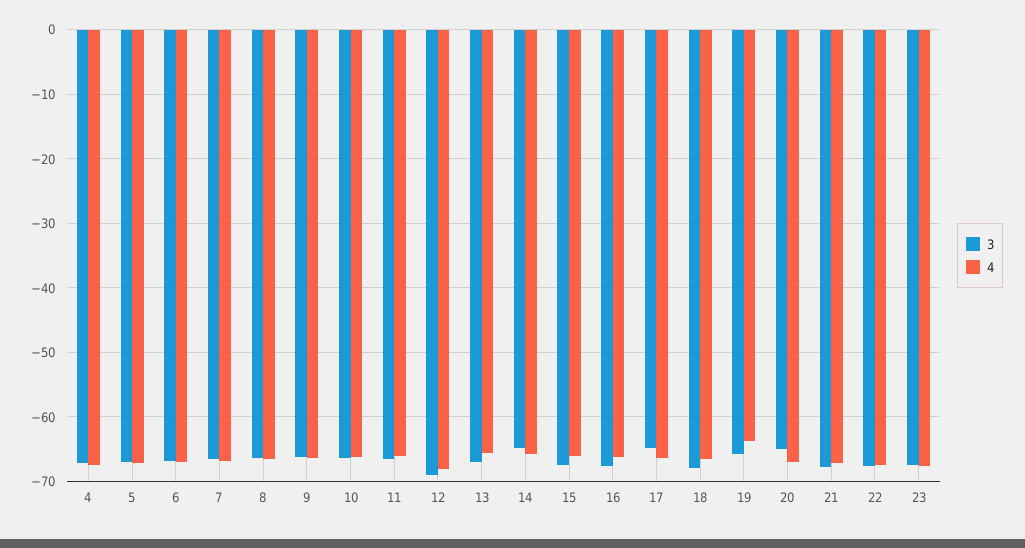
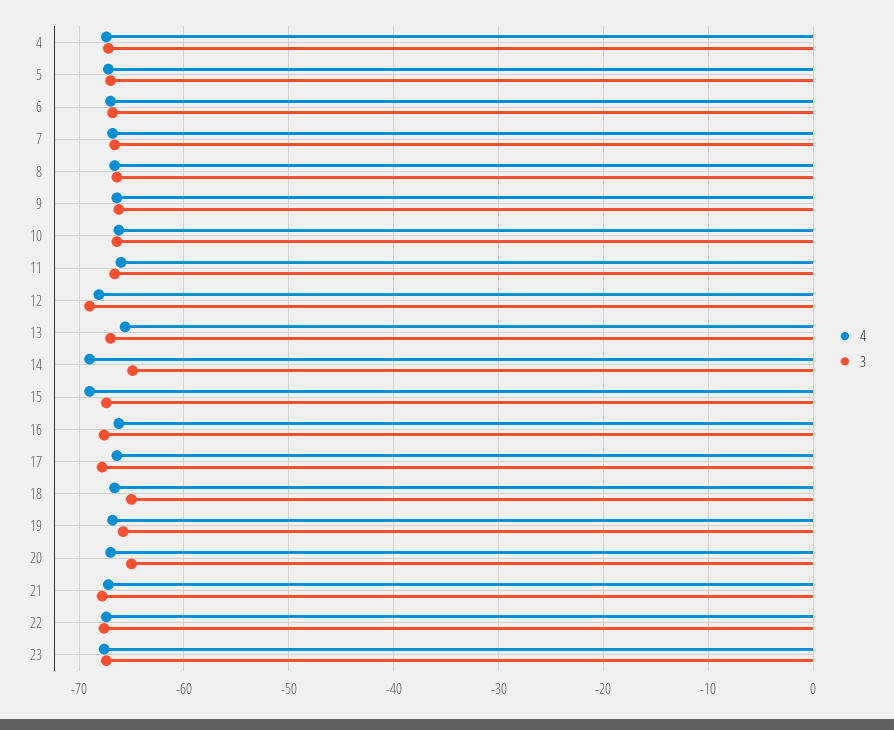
4, 14: -66 -> -69
4, 15: -66 -> -69
3, 17: -65 -> -68
3, 18: -68 -> -65
4, 19: -64 -> -67

